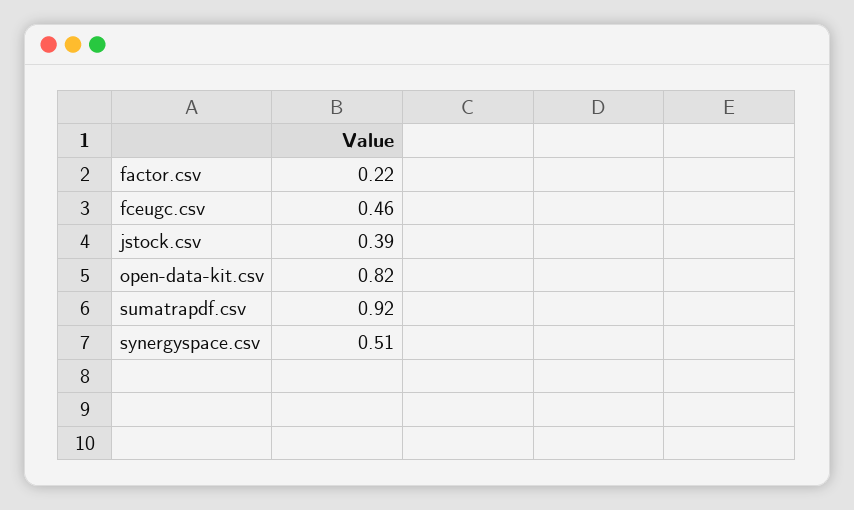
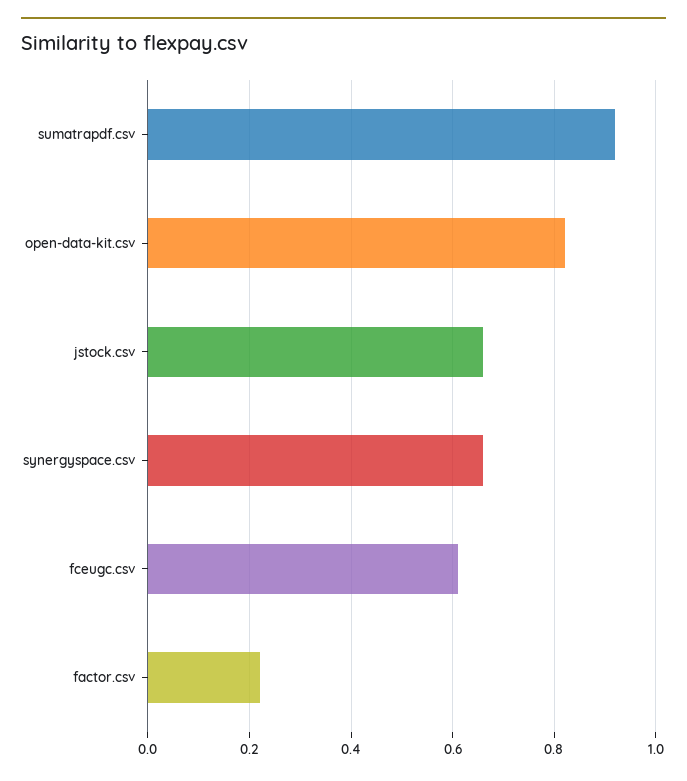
fceugc.csv: 0.46 -> 0.6
jstock.csv: 0.39 -> 0.65
synergyspace.csv: 0.51 -> 0.65

